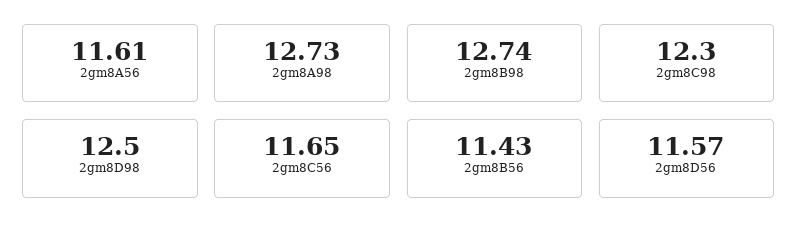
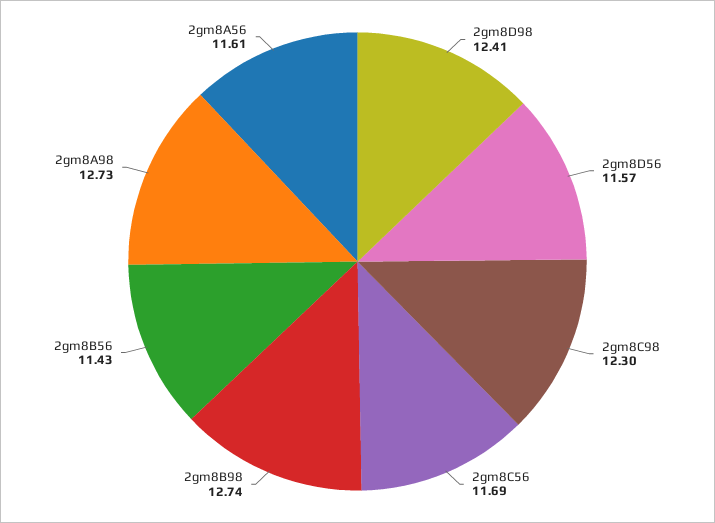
2gm8D98: 12.5 -> 12.41
2gm8C56: 11.65 -> 11.69

